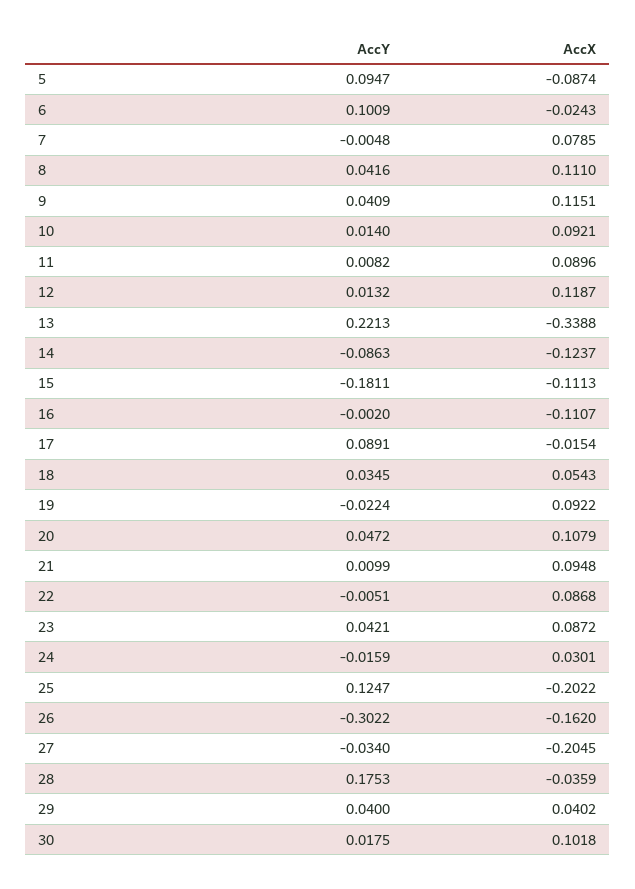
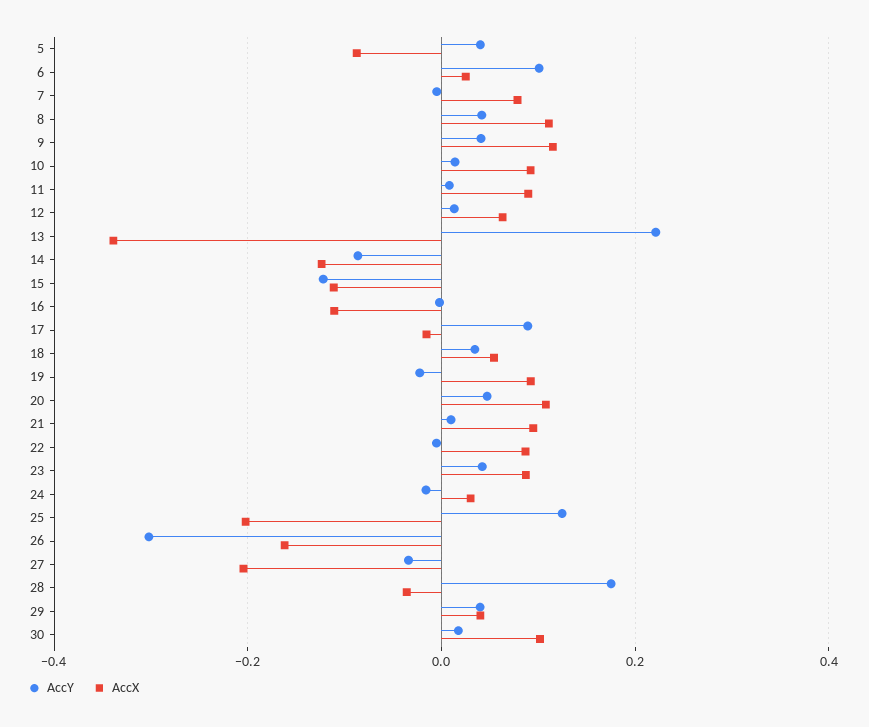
AccY, 5: 0.0947 -> 0.04
AccX, 6: -0.0243 -> 0.02
AccX, 12: 0.1187 -> 0.06
AccY, 15: -0.1811 -> -0.12

